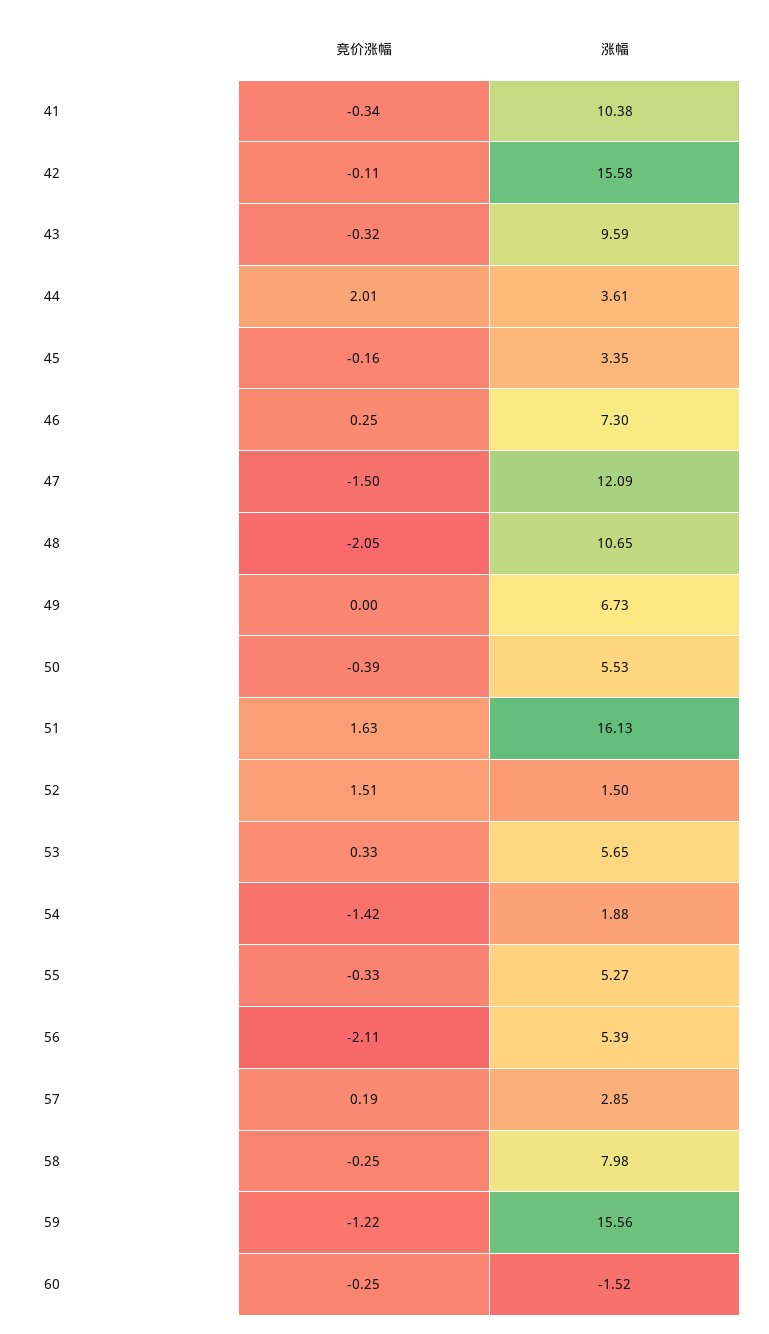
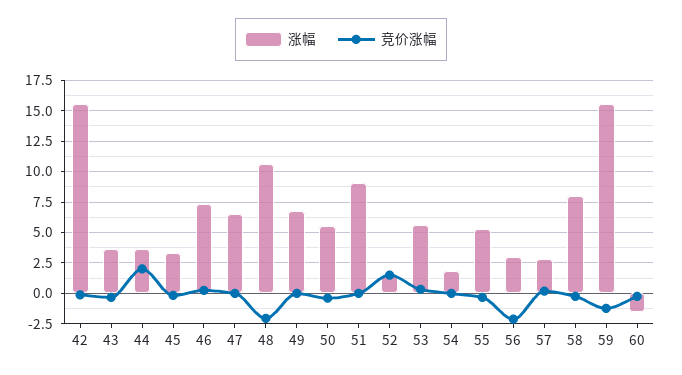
竞价涨幅, 41: -0.34 -> none
涨幅, 41: 10.38 -> none
涨幅, 43: 9.59 -> 3.5
竞价涨幅, 47: -1.5 -> 0
涨幅, 47: 12.09 -> 6.5
竞价涨幅, 51: 1.63 -> 0
涨幅, 51: 16.13 -> 9
竞价涨幅, 54: -1.42 -> 0
涨幅, 56: 5.39 -> 3

